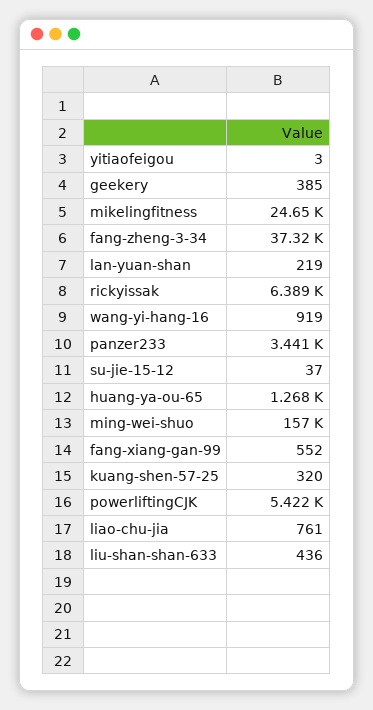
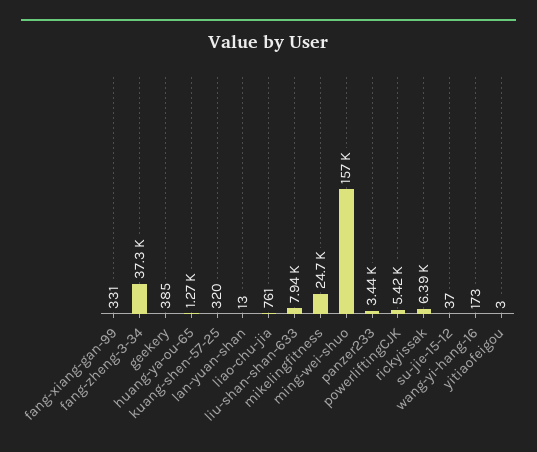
lan-yuan-shan: 219 -> 13
wang-yi-hang-16: 919 -> 173
fang-xiang-gan-99: 552 -> 331
liu-shan-shan-633: 436 -> 7940

